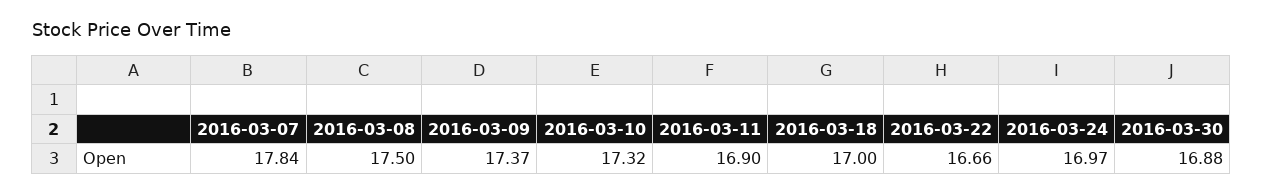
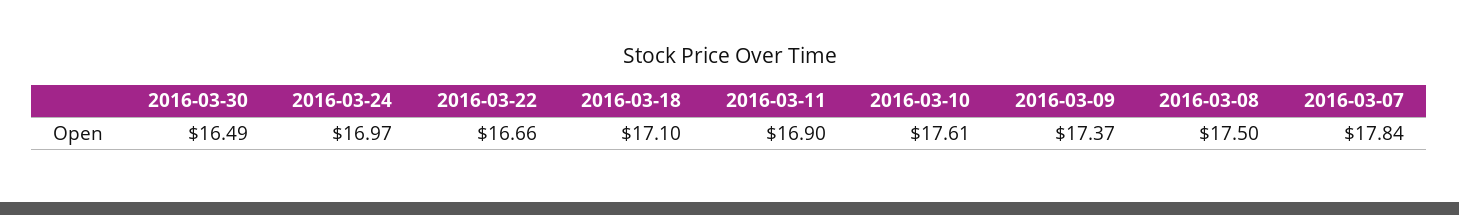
2016-03-10: 17.32 -> 17.61
2016-03-18: 17 -> 17.1
2016-03-30: 16.88 -> 16.49

